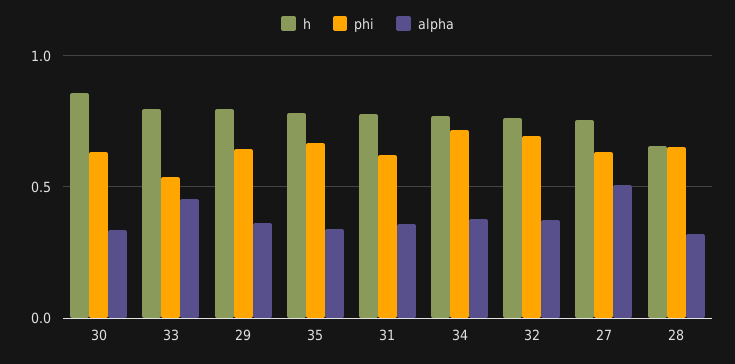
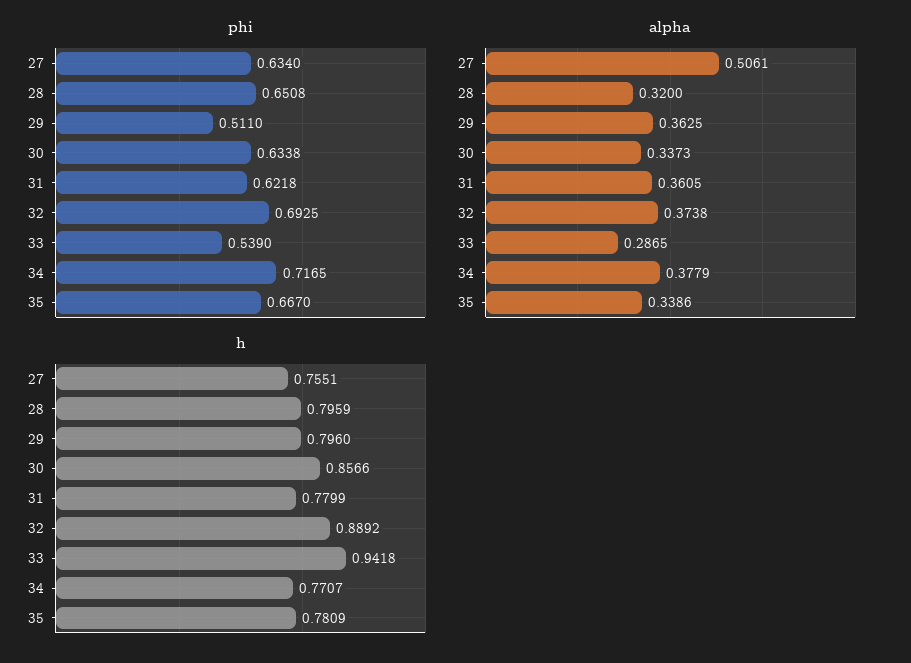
h, 33: 0.8 -> 0.9418
alpha, 33: 0.45 -> 0.2865
phi, 29: 0.65 -> 0.511
h, 32: 0.75 -> 0.8892
h, 28: 0.65 -> 0.7959

